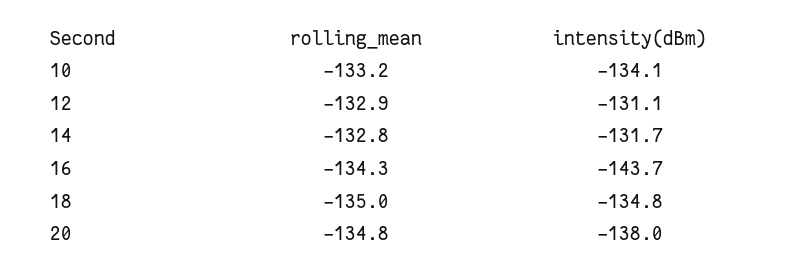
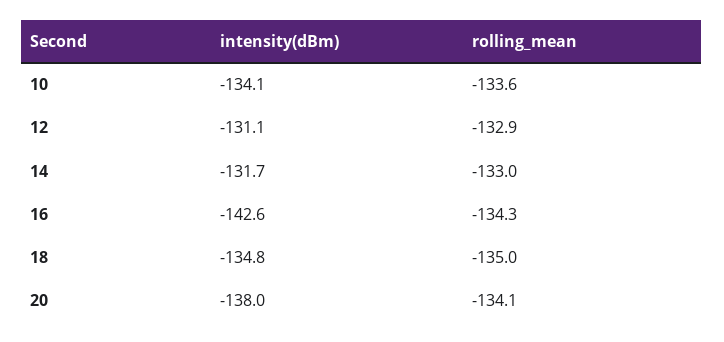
rolling_mean, 10: -133.2 -> -133.6
rolling_mean, 14: -132.8 -> -133
intensity(dBm), 16: -143.7 -> -142.6
rolling_mean, 20: -134.8 -> -134.1

